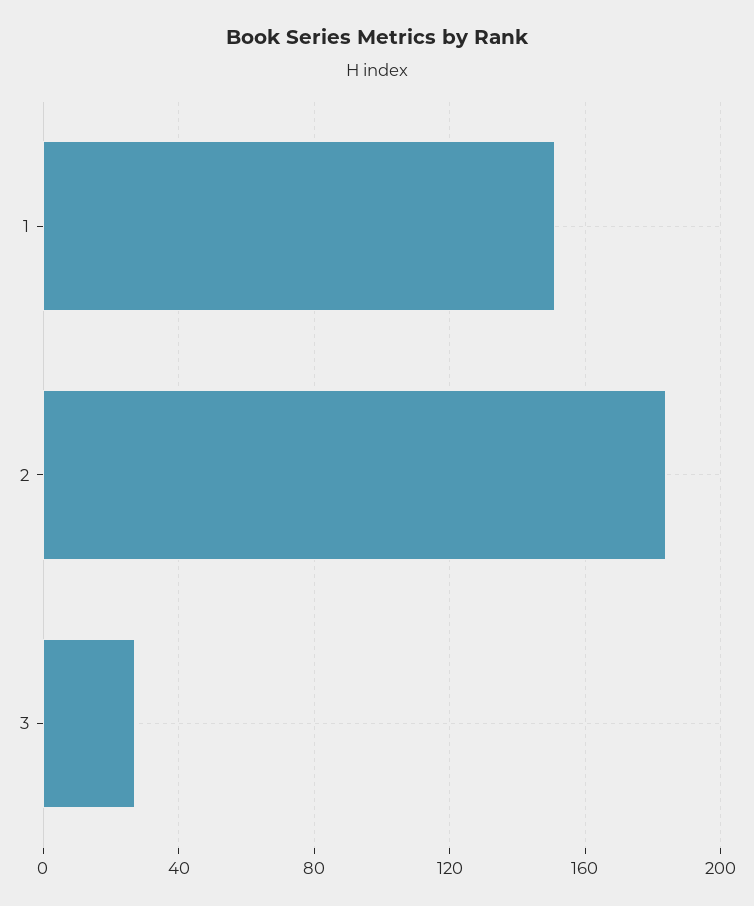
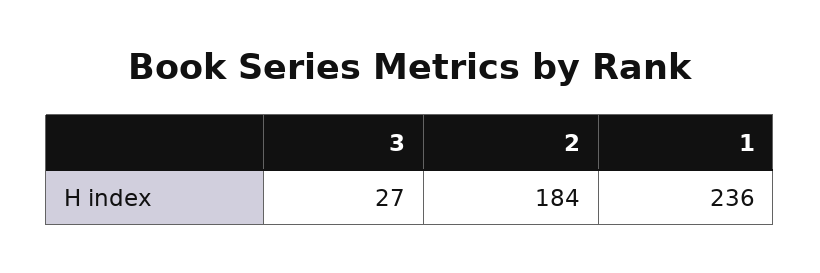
1: 150 -> 236

